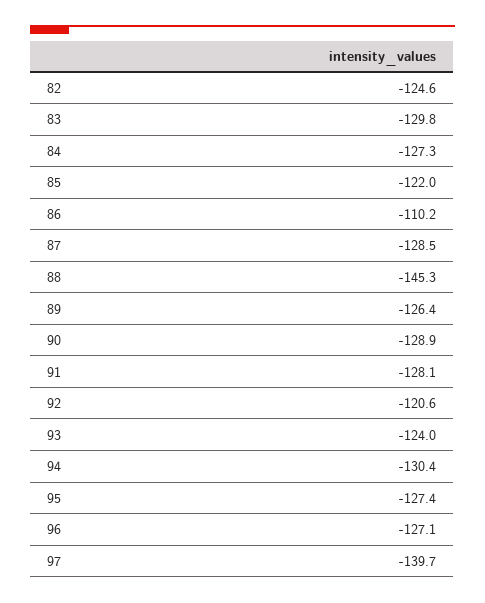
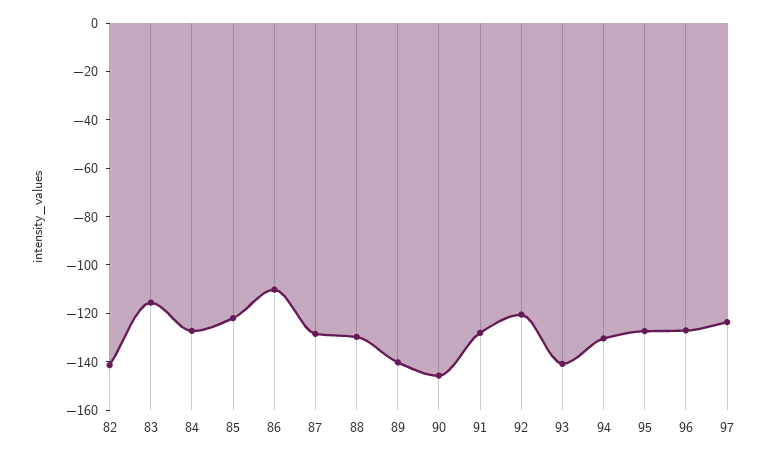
82: -124.6 -> -140
83: -129.8 -> -115
88: -145.3 -> -130
89: -126.4 -> -140
90: -128.9 -> -145
93: -124 -> -140
97: -139.7 -> -125

